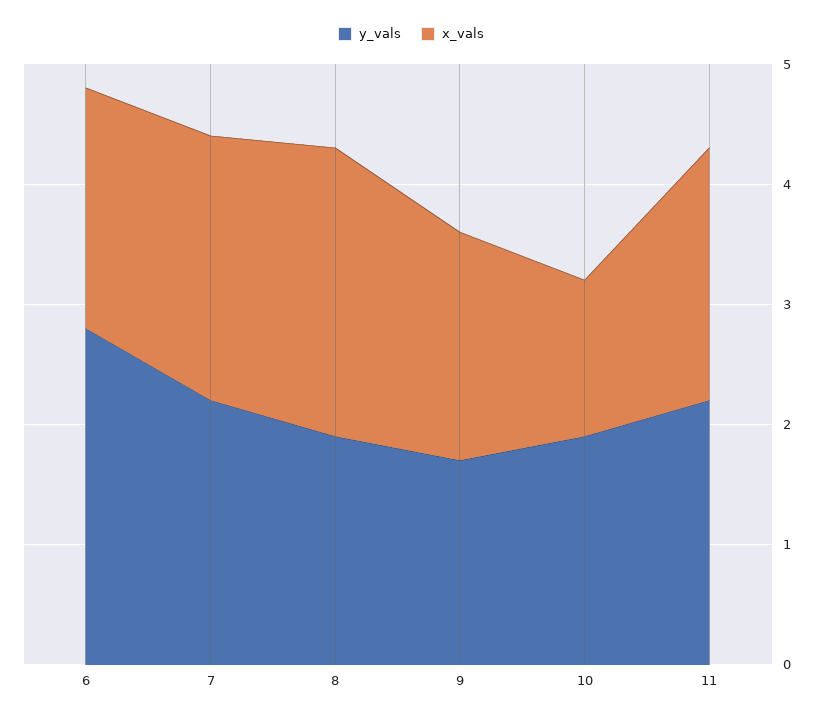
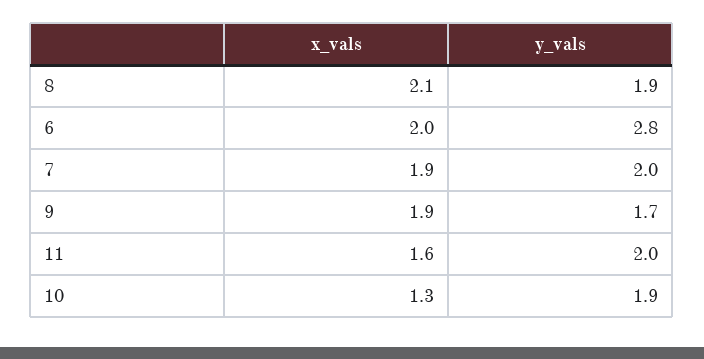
y_vals, 7: 2.2 -> 2
x_vals, 7: 2.2 -> 1.9
x_vals, 8: 2.4 -> 2.1
y_vals, 11: 2.2 -> 2
x_vals, 11: 2.1 -> 1.6

